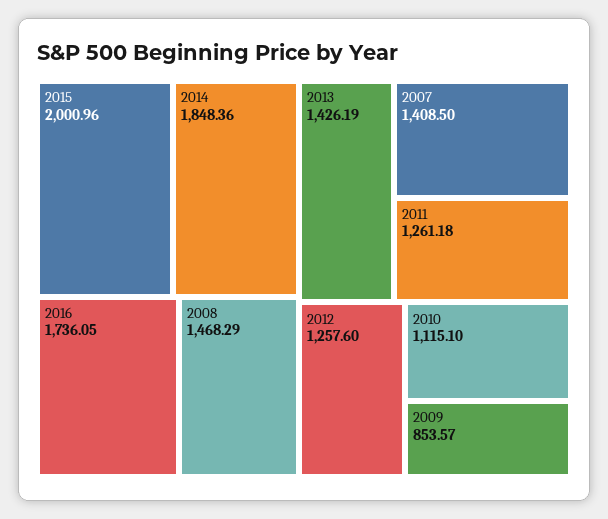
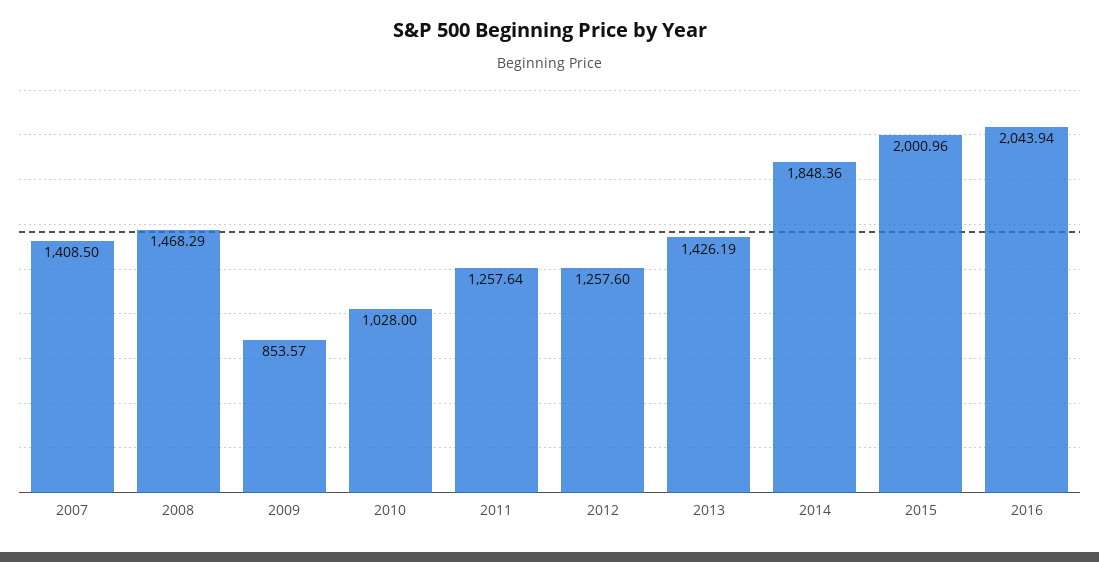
2016: 1736.05 -> 2043.94
2011: 1261.18 -> 1257.64
2010: 1115.1 -> 1028

